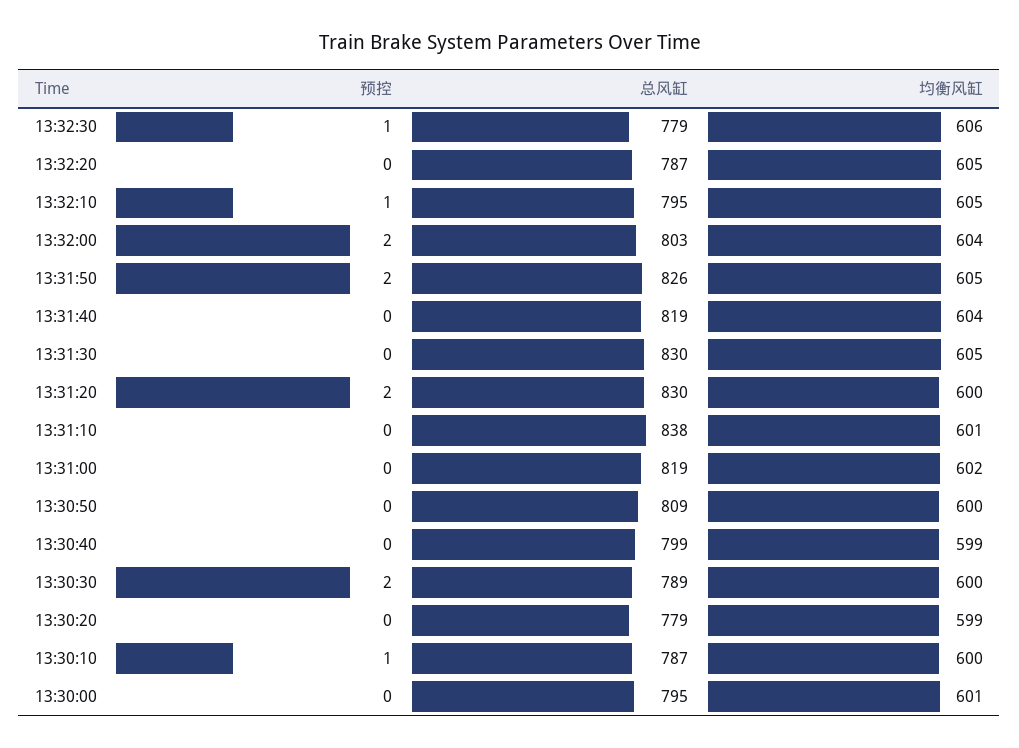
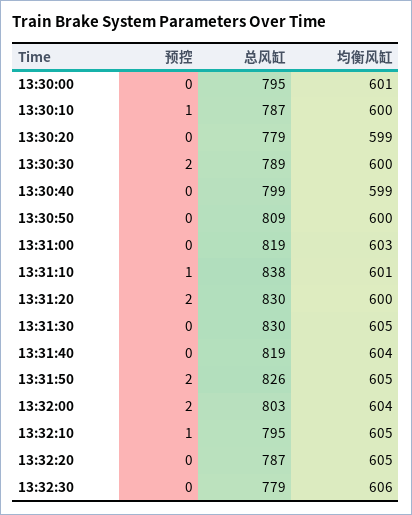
预控, 13:32:30: 1 -> 0
预控, 13:31:10: 0 -> 1
均衡风缸, 13:31:00: 602 -> 603

